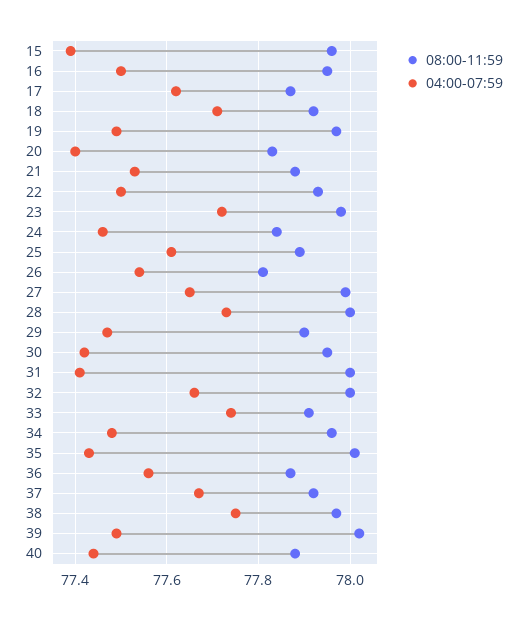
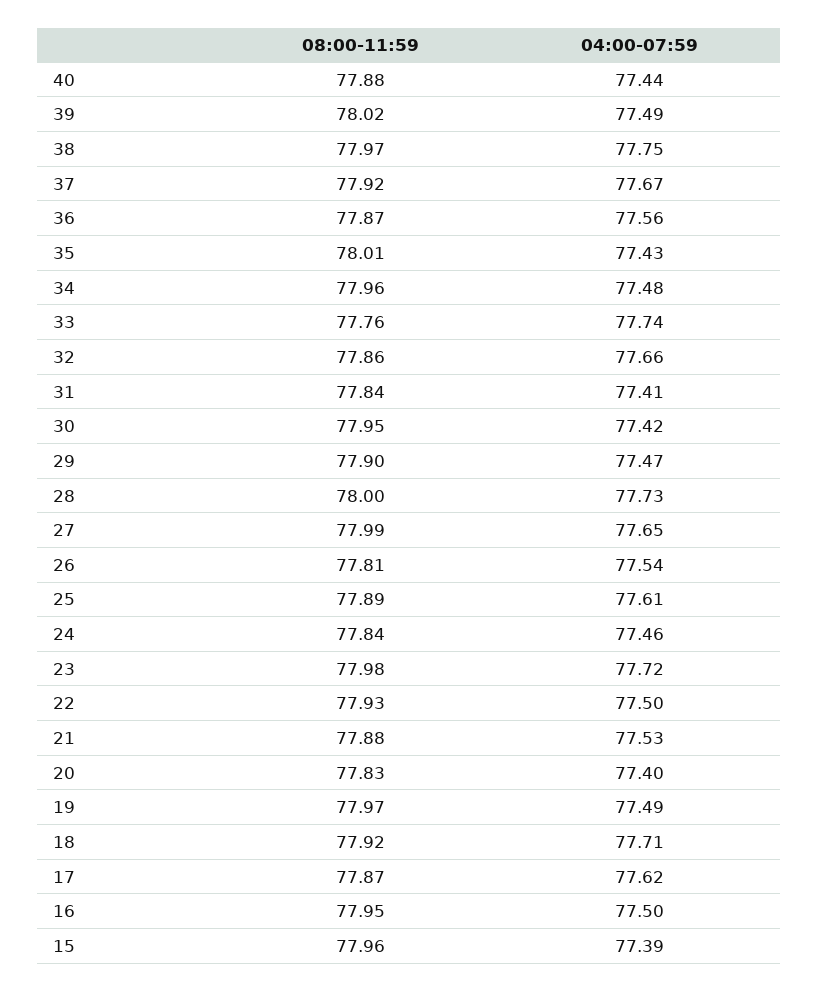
08:00-11:59, 31: 78 -> 77.84
08:00-11:59, 32: 78 -> 77.86
08:00-11:59, 33: 77.9 -> 77.76

